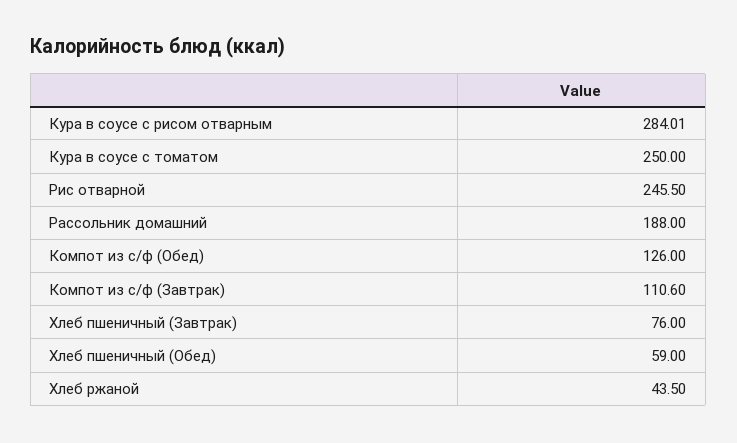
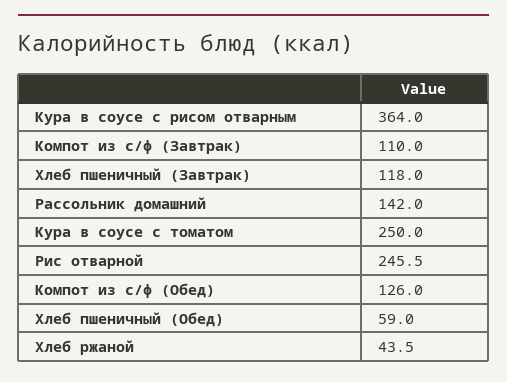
Кура в соусе с рисом отварным: 284.01 -> 364
Рассольник домашний: 188 -> 142
Компот из с/ф (Завтрак): 110.6 -> 110
Хлеб пшеничный (Завтрак): 76 -> 118

